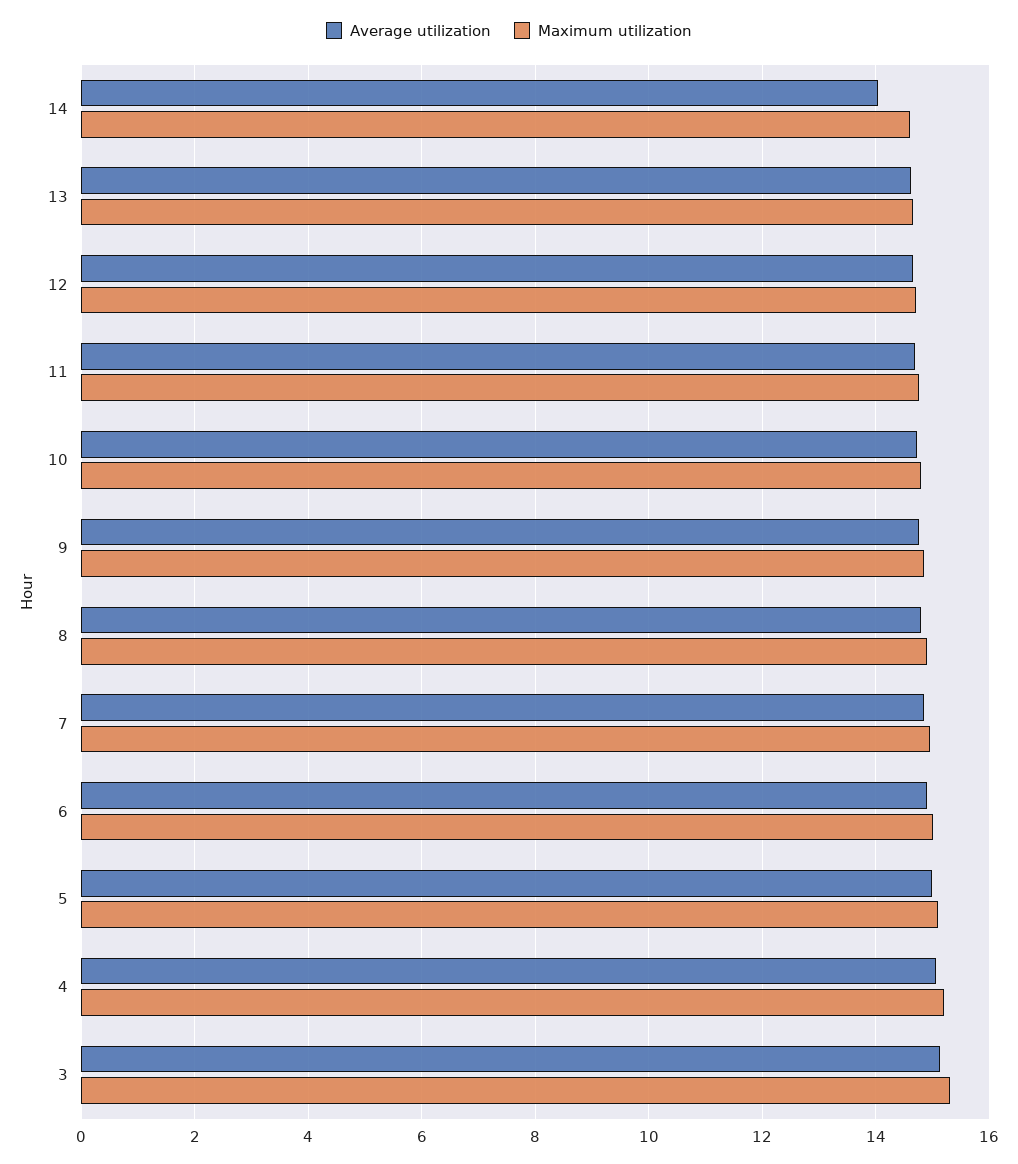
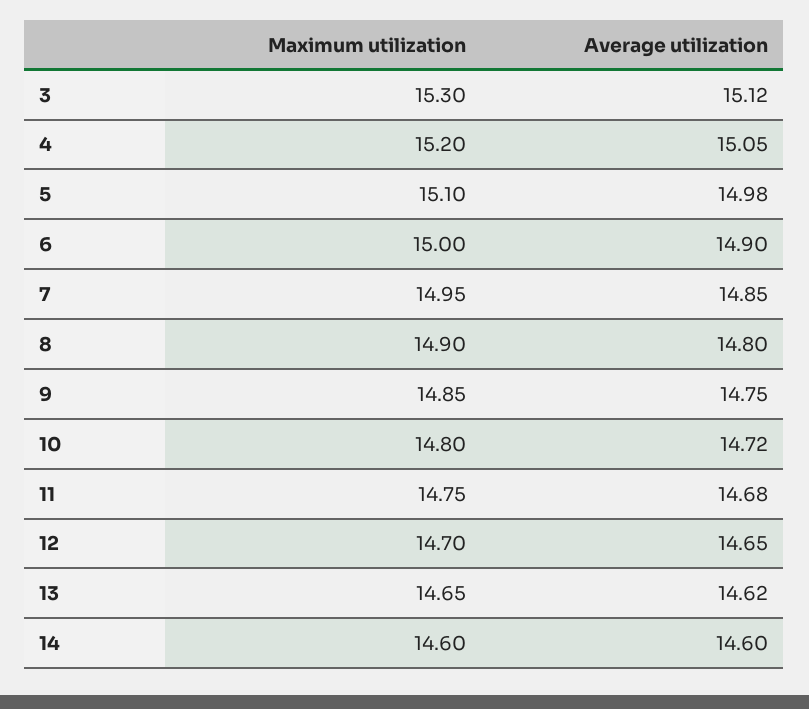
Average utilization, 14: 14 -> 14.6

